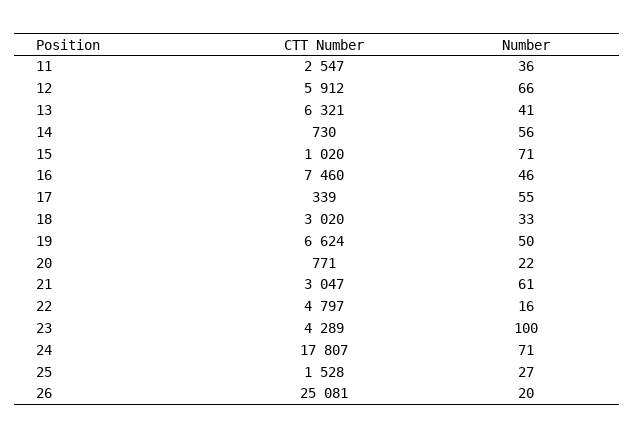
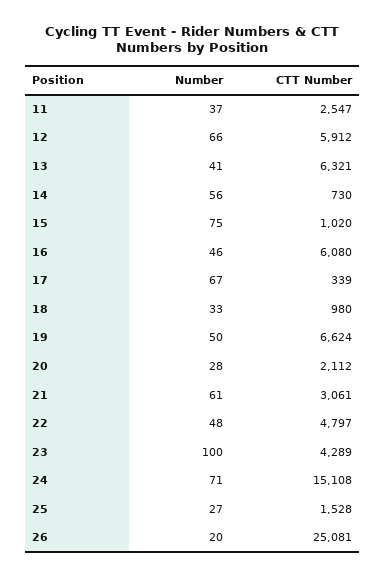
Number, 11: 36 -> 37
Number, 15: 71 -> 75
CTT Number, 16: 7460 -> 6080
Number, 17: 55 -> 67
CTT Number, 18: 3020 -> 980
CTT Number, 20: 771 -> 2112
Number, 20: 22 -> 28
CTT Number, 21: 3047 -> 3061
Number, 22: 16 -> 48
CTT Number, 24: 17807 -> 15108

